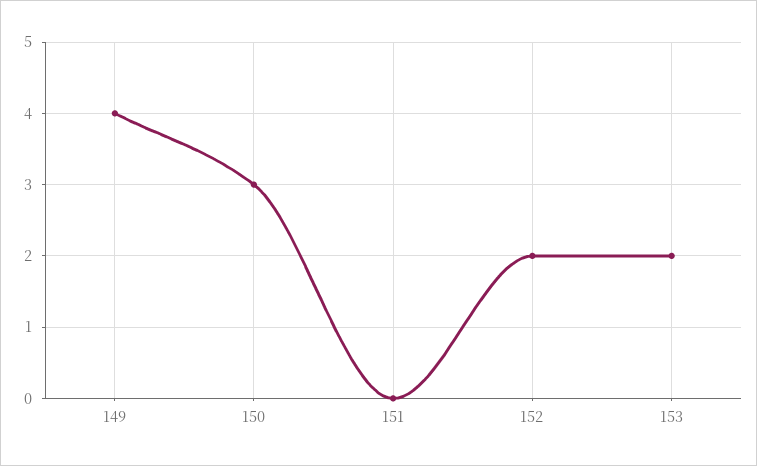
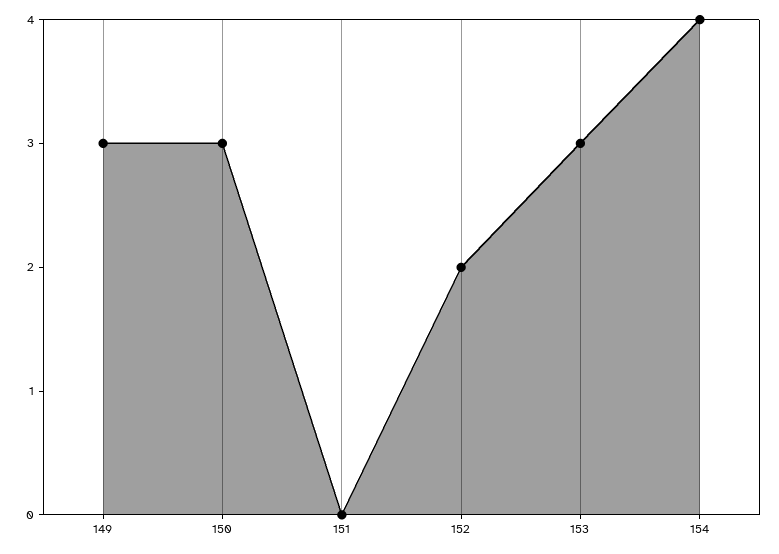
149: 4 -> 3
153: 2 -> 3
154: none -> 4

